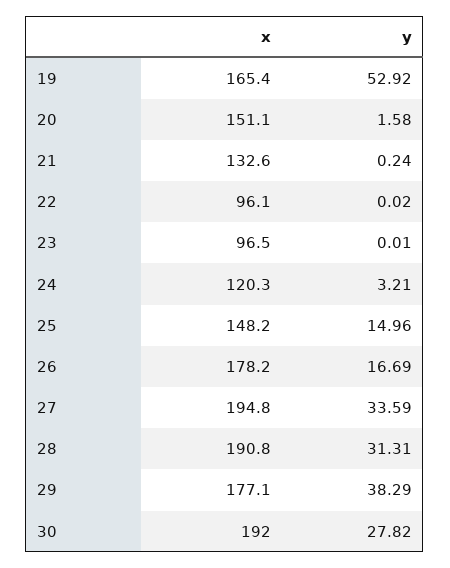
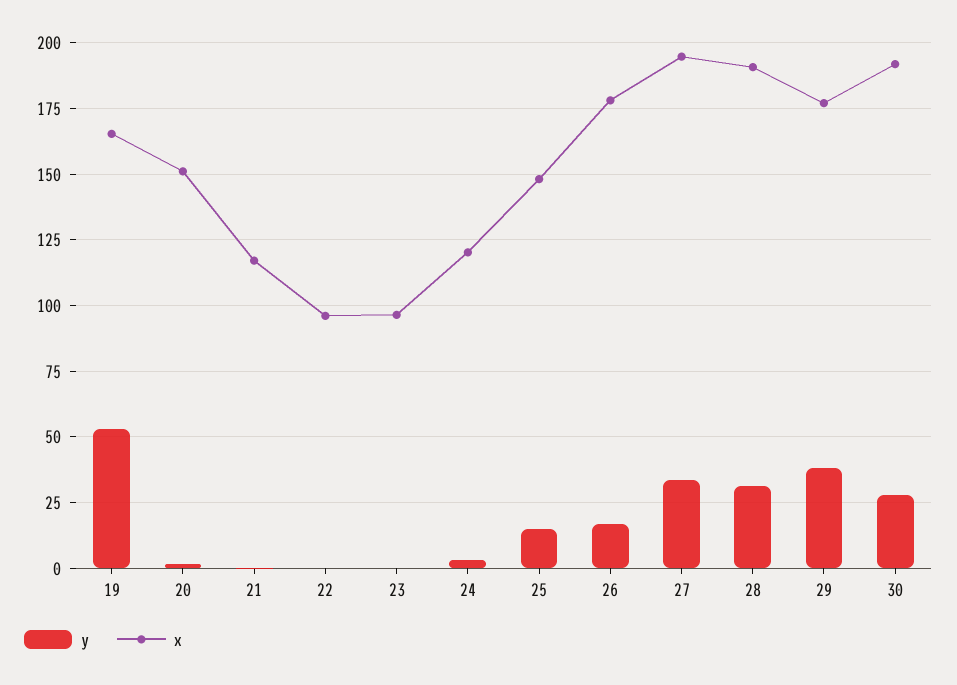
x, 21: 132.6 -> 117.5

